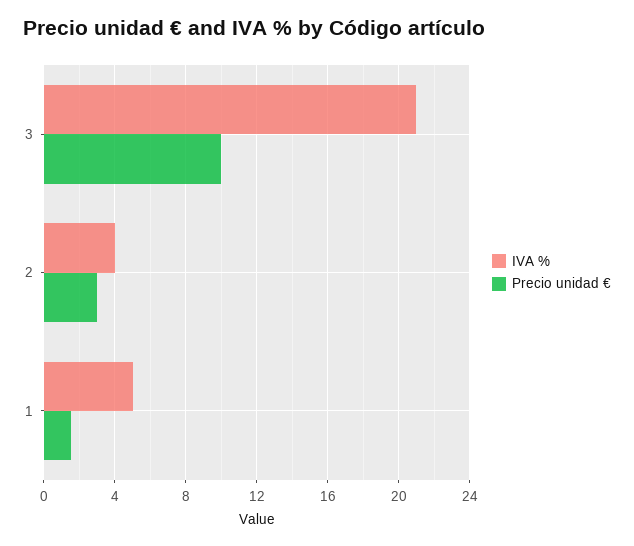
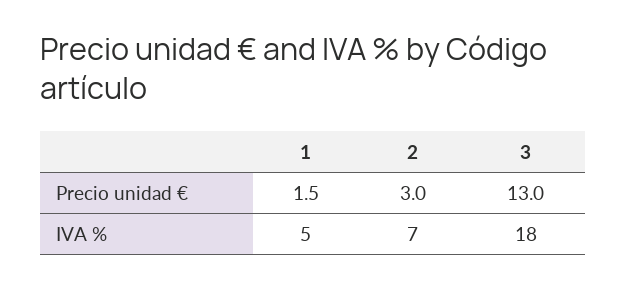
IVA %, 3: 21 -> 18
Precio unidad €, 3: 10 -> 13
IVA %, 2: 4 -> 7

